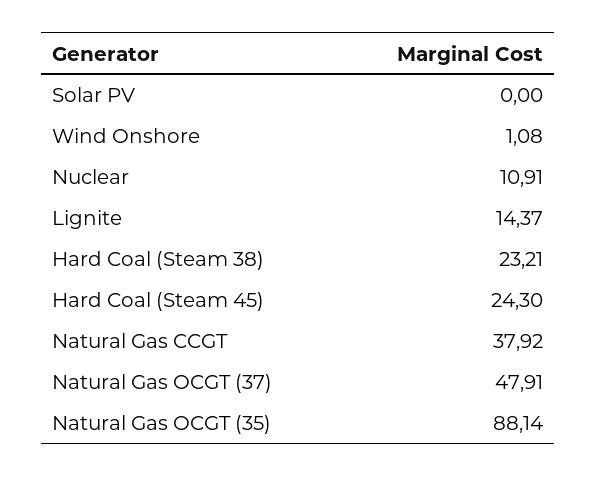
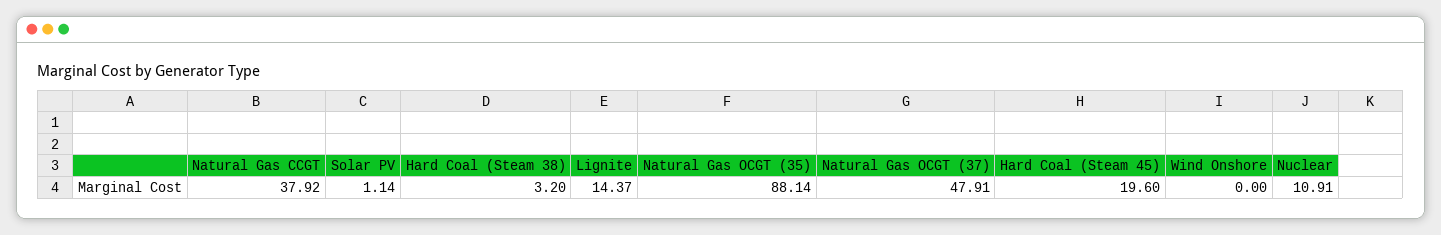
Solar PV: 0 -> 1.14
Wind Onshore: 1.08 -> 0
Hard Coal (Steam 38): 23.21 -> 3.2
Hard Coal (Steam 45): 24.3 -> 19.6

